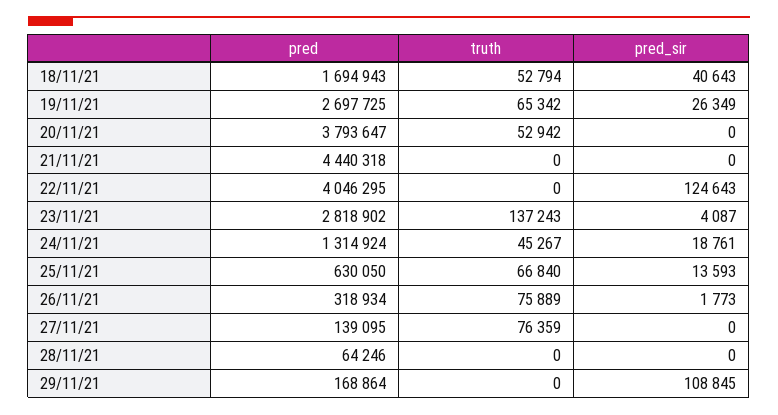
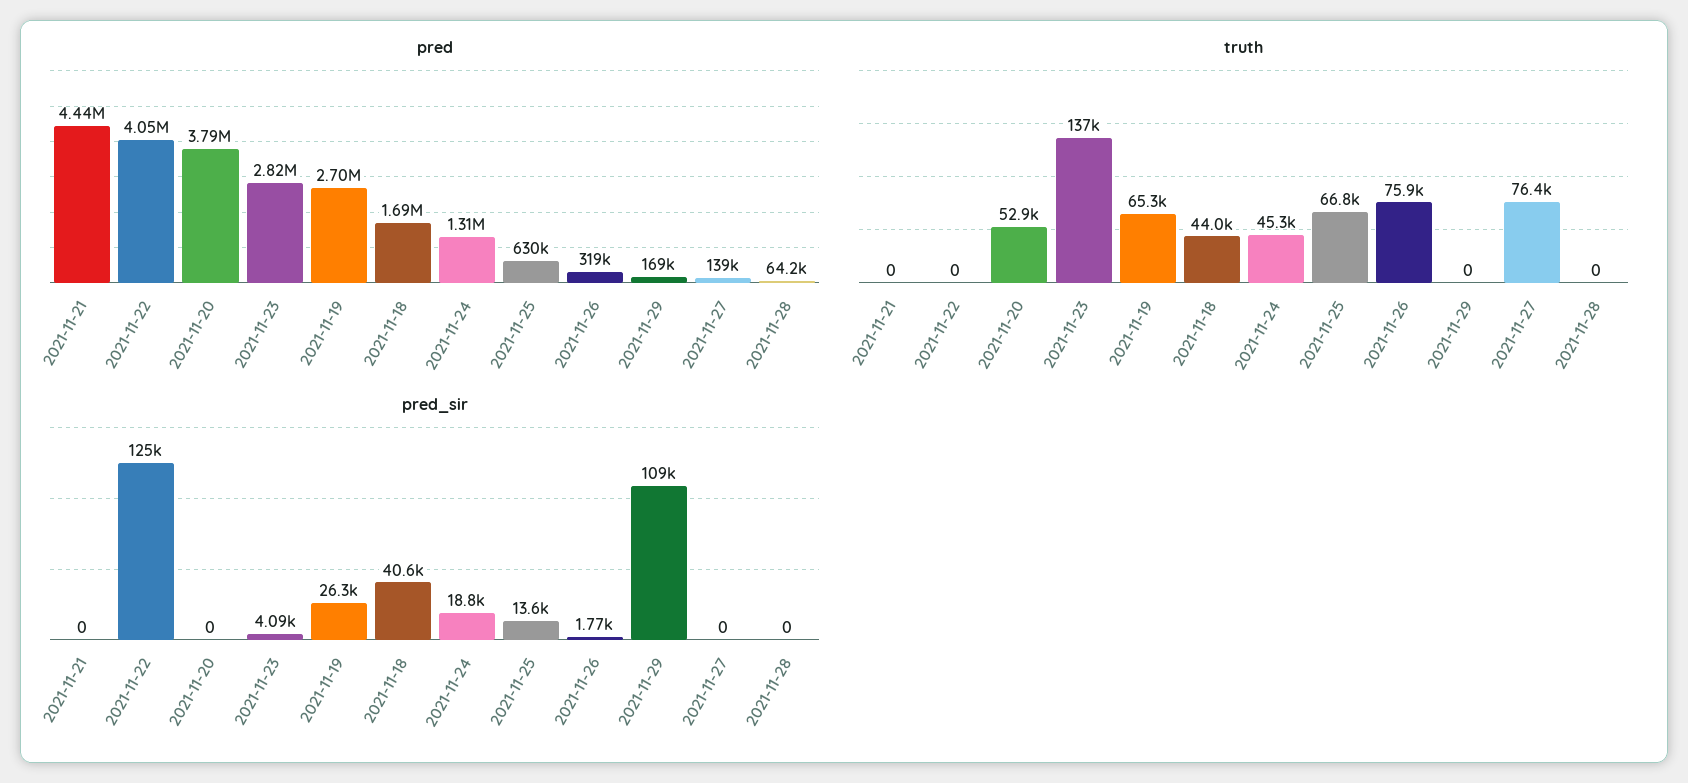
truth, 18/11/21: 52794 -> 44000

